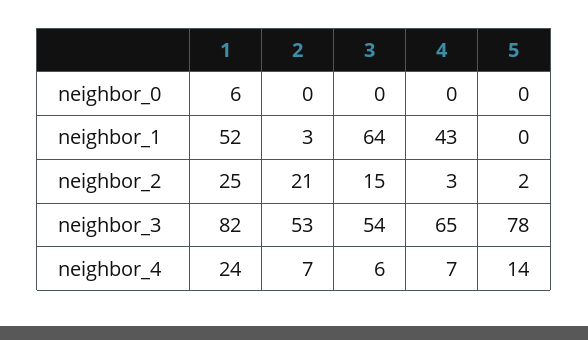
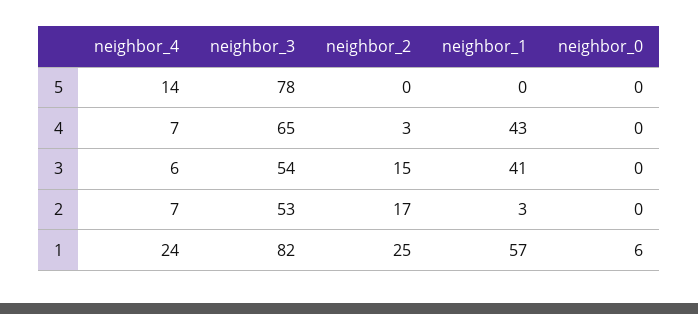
1, neighbor_1: 52 -> 57
3, neighbor_1: 64 -> 41
2, neighbor_2: 21 -> 17
5, neighbor_2: 2 -> 0

